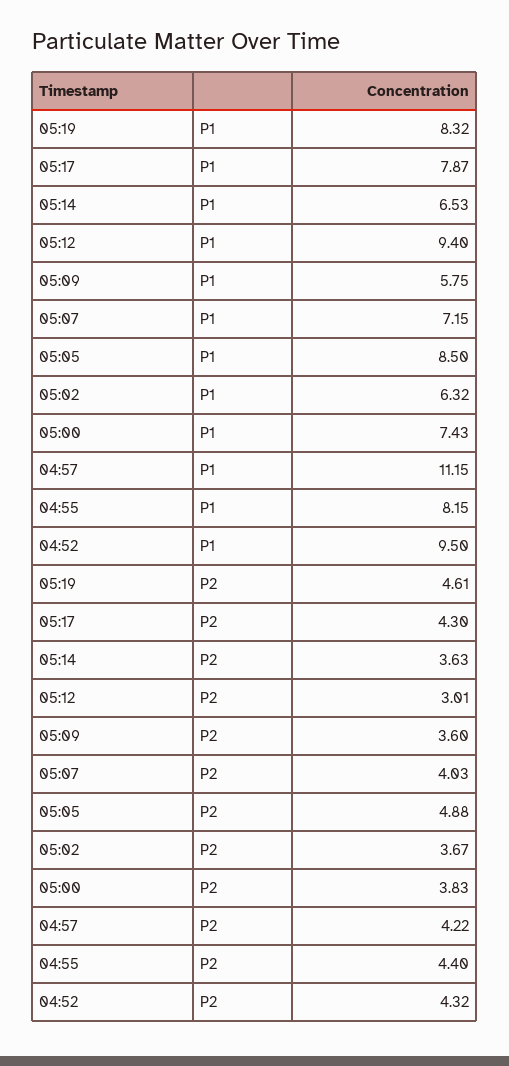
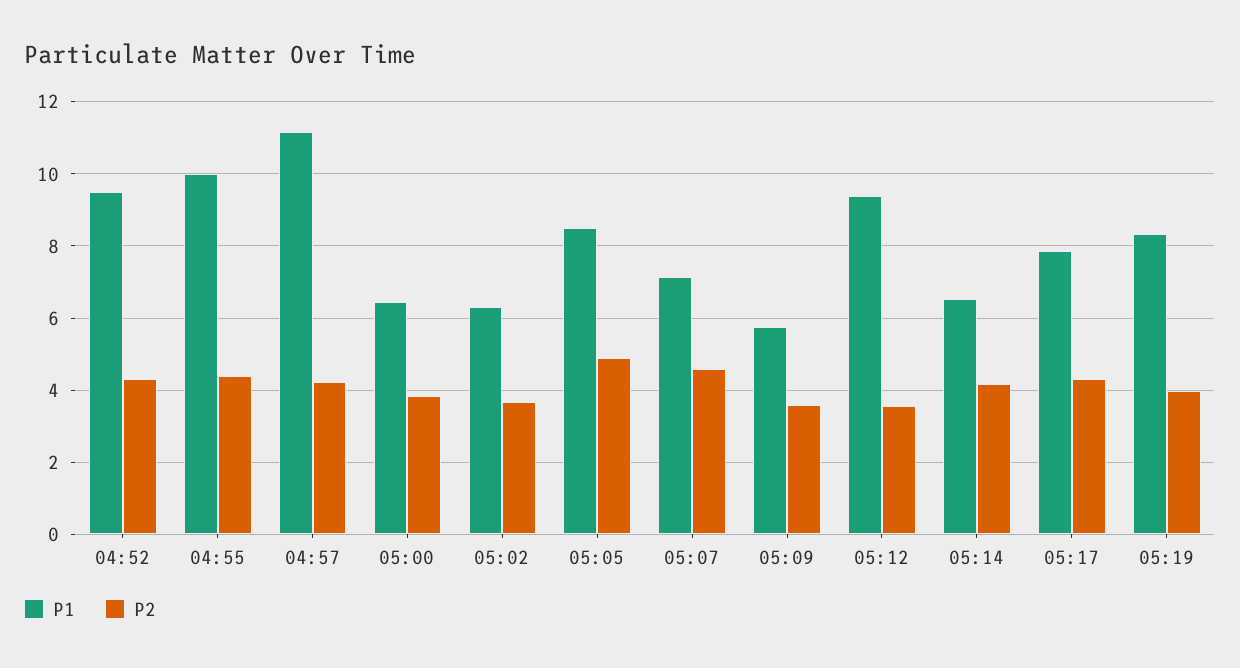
P1, 05:00: 7.43 -> 6.4
P1, 04:55: 8.15 -> 10
P2, 05:19: 4.61 -> 4
P2, 05:14: 3.63 -> 4.2
P2, 05:12: 3.01 -> 3.6
P2, 05:07: 4.03 -> 4.6

